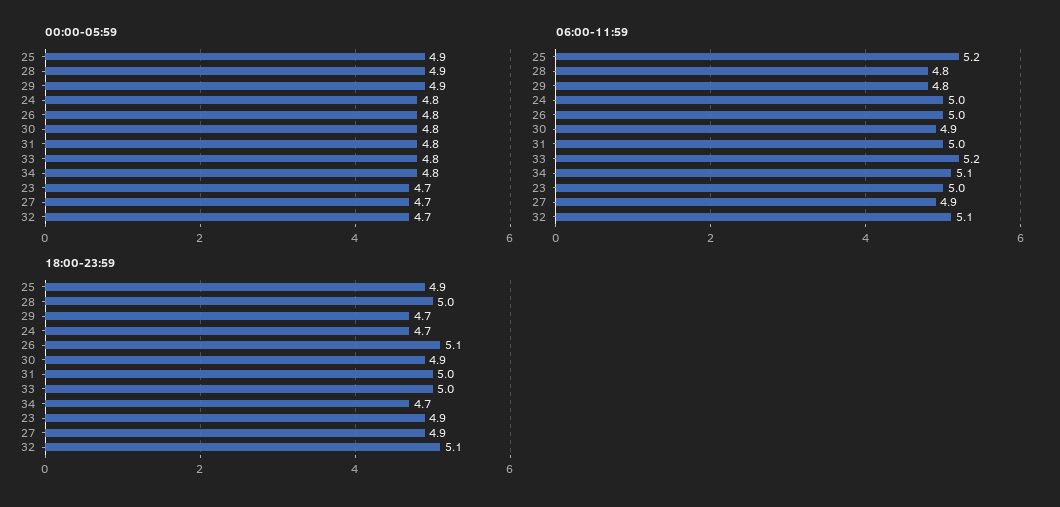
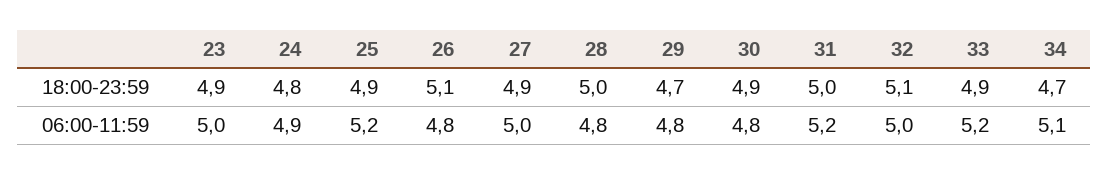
00:00-05:59, 25: 4.9 -> none
00:00-05:59, 28: 4.9 -> none
00:00-05:59, 29: 4.9 -> none
00:00-05:59, 24: 4.8 -> none
00:00-05:59, 26: 4.8 -> none
00:00-05:59, 30: 4.8 -> none
00:00-05:59, 31: 4.8 -> none
00:00-05:59, 33: 4.8 -> none
00:00-05:59, 34: 4.8 -> none
00:00-05:59, 23: 4.7 -> none
00:00-05:59, 27: 4.7 -> none
00:00-05:59, 32: 4.7 -> none
06:00-11:59, 24: 5 -> 4.9
06:00-11:59, 26: 5 -> 4.8
06:00-11:59, 30: 4.9 -> 4.8
06:00-11:59, 31: 5 -> 5.2
06:00-11:59, 27: 4.9 -> 5
06:00-11:59, 32: 5.1 -> 5
18:00-23:59, 24: 4.7 -> 4.8
18:00-23:59, 33: 5 -> 4.9

